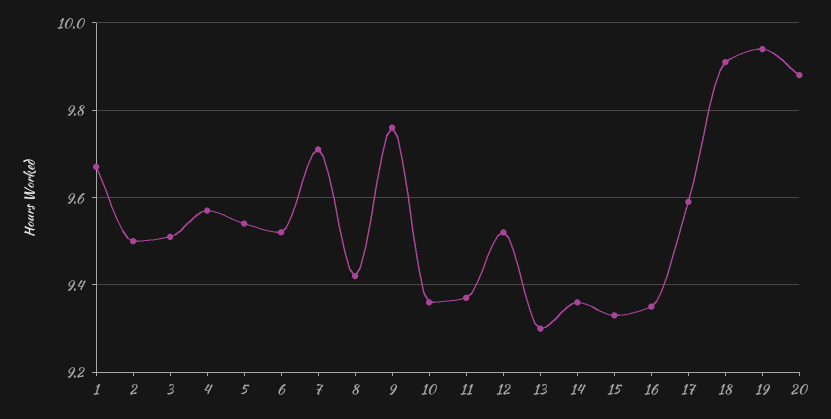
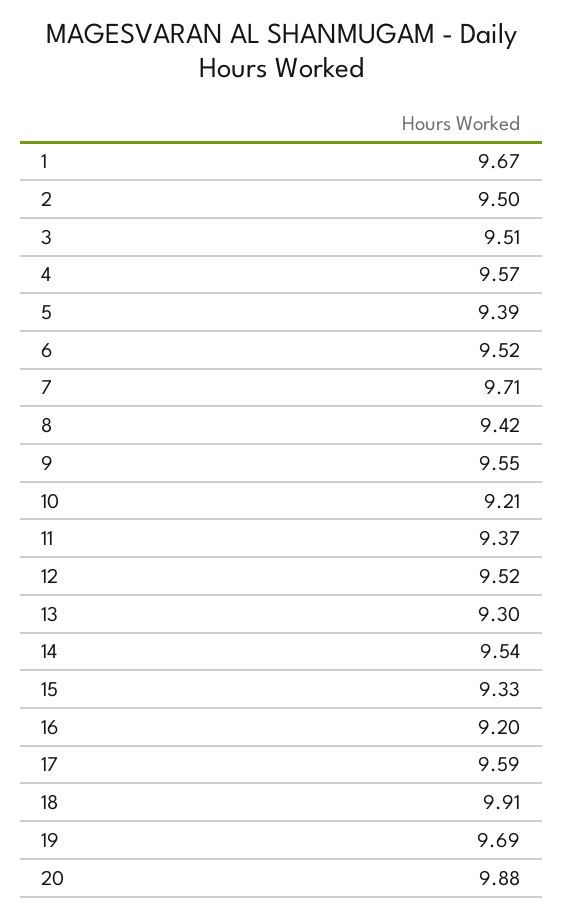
5: 9.55 -> 9.39
9: 9.75 -> 9.55
10: 9.35 -> 9.21
14: 9.35 -> 9.54
16: 9.35 -> 9.2
19: 9.95 -> 9.69

